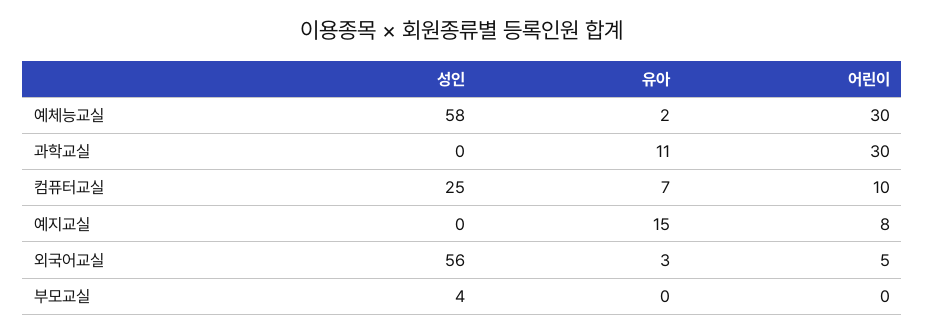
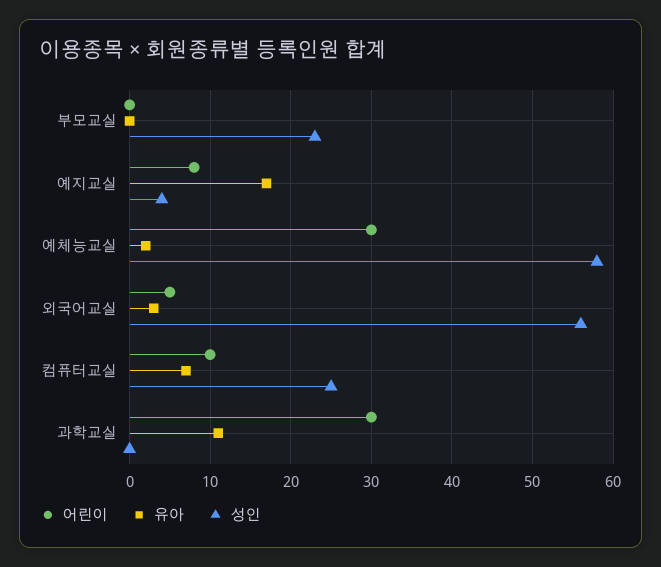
성인, 예지교실: 0 -> 4
유아, 예지교실: 15 -> 17
성인, 부모교실: 4 -> 23

